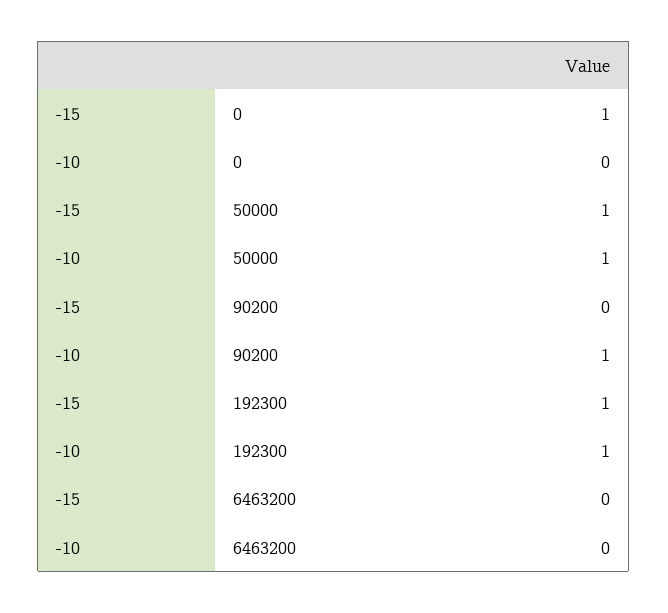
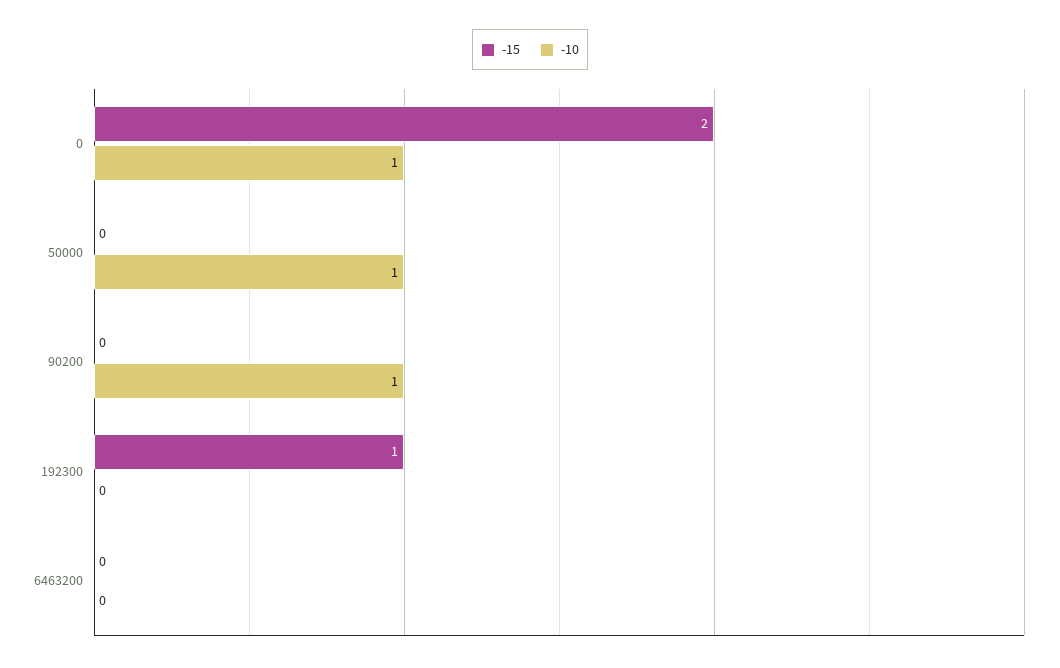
-15, 0: 1 -> 2
-10, 0: 0 -> 1
-15, 50000: 1 -> 0
-10, 192300: 1 -> 0

